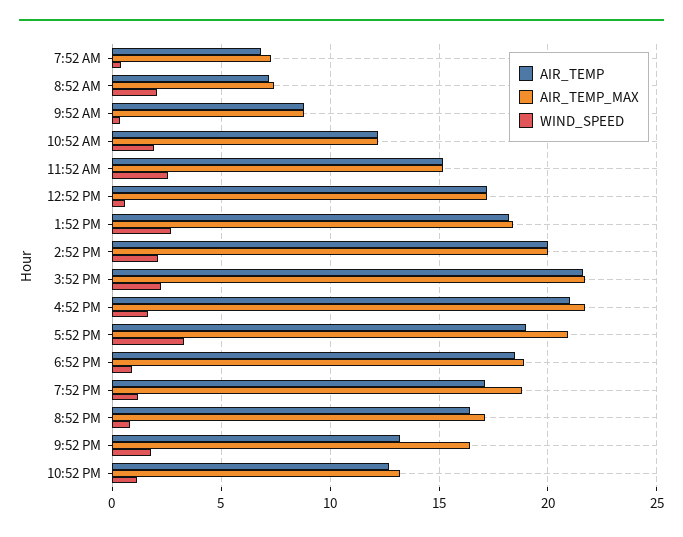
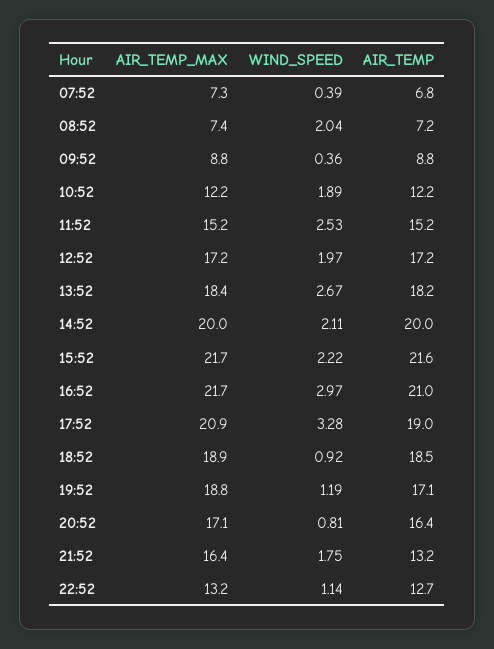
WIND_SPEED, 12:52 PM: 0.5 -> 1.97
WIND_SPEED, 4:52 PM: 1.5 -> 2.97

